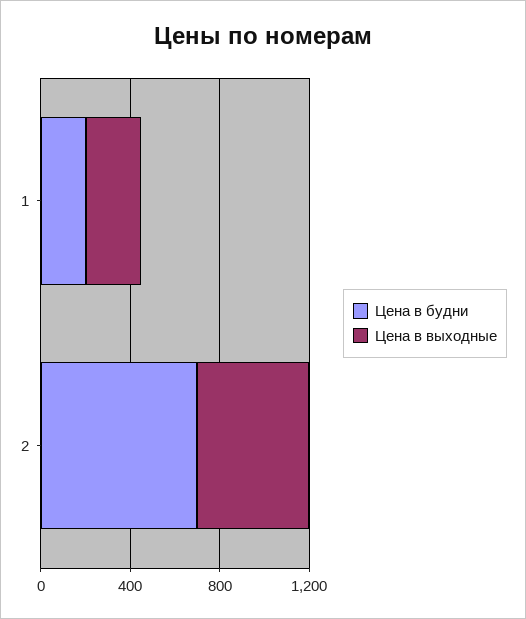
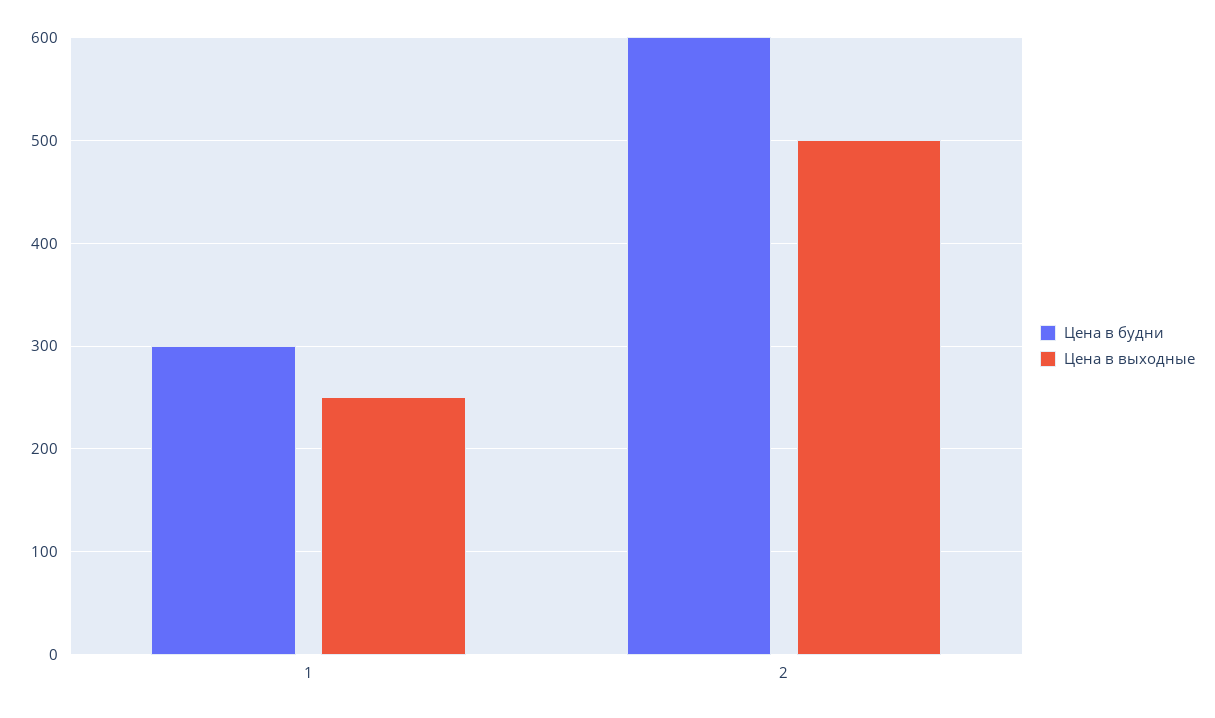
Цена в будни, 1: 200 -> 300
Цена в будни, 2: 700 -> 600

